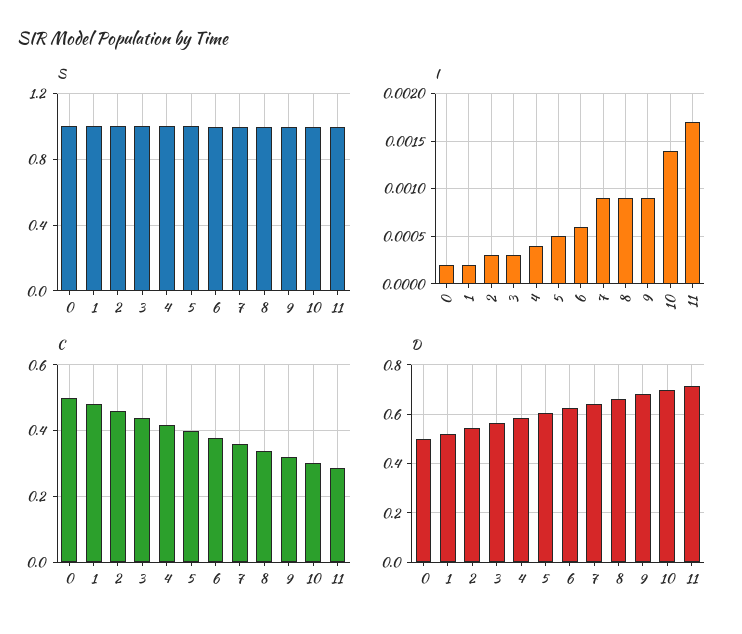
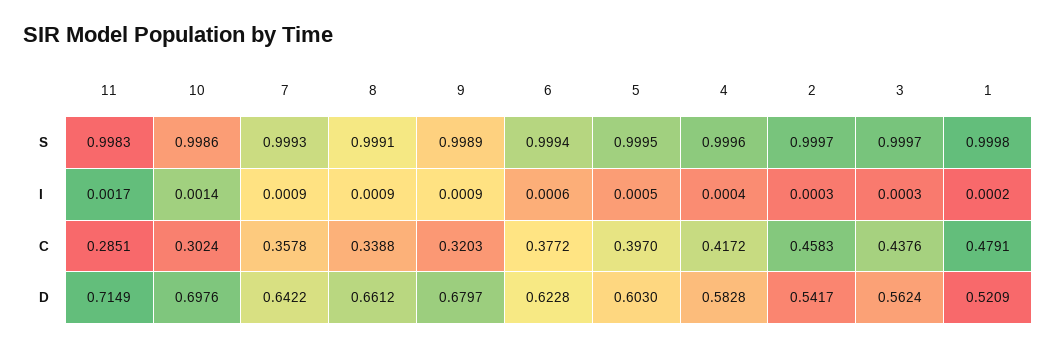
S, 0: 1 -> none
I, 0: 0.0002 -> none
C, 0: 0.5 -> none
D, 0: 0.5 -> none

